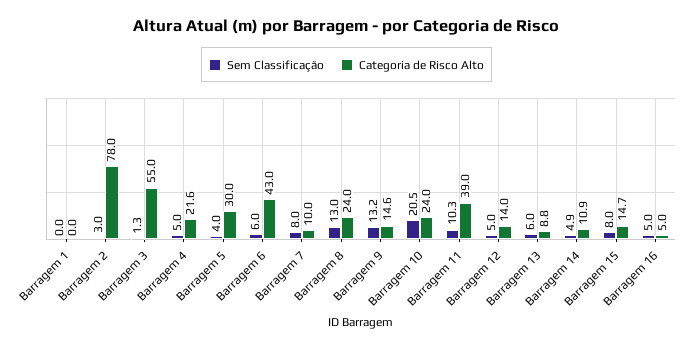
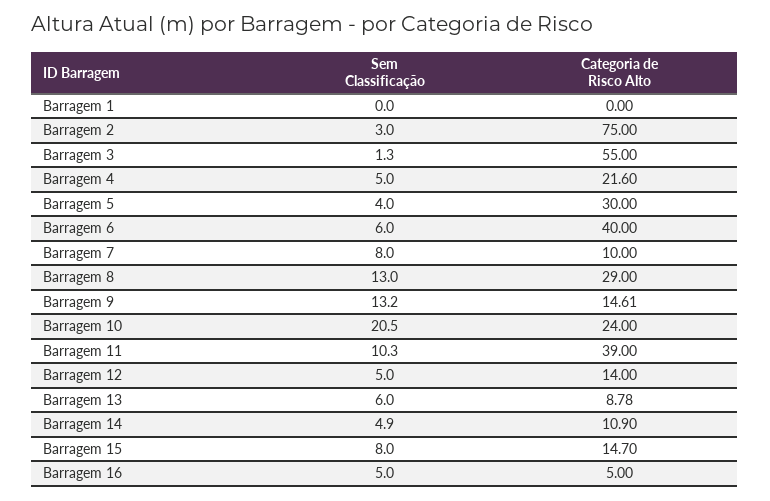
Categoria de Risco Alto, Barragem 2: 78 -> 75
Categoria de Risco Alto, Barragem 6: 43 -> 40
Categoria de Risco Alto, Barragem 8: 24 -> 29

